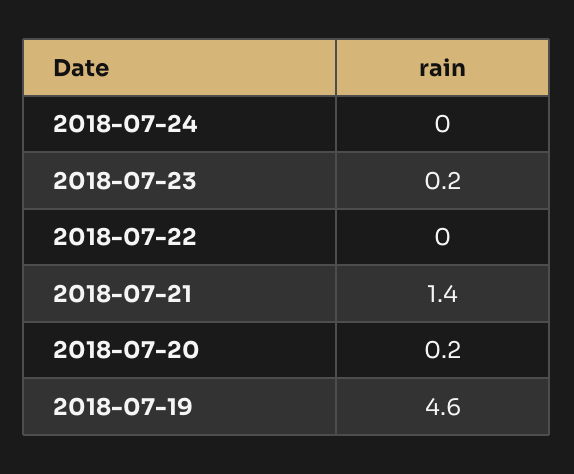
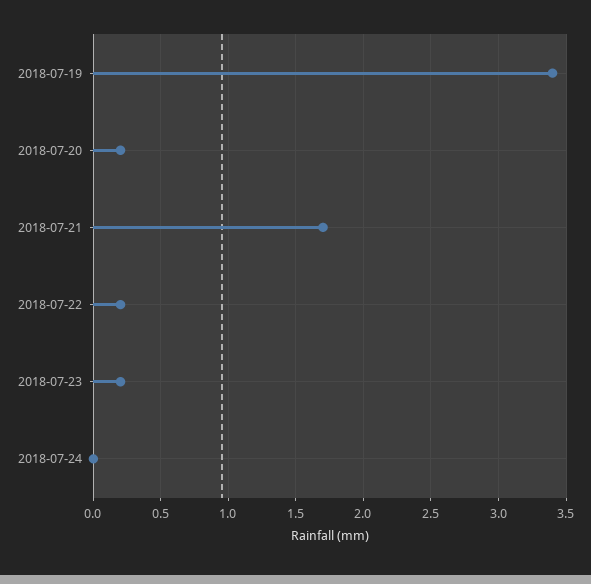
2018-07-22: 0 -> 0.2
2018-07-21: 1.4 -> 1.7
2018-07-19: 4.6 -> 3.4

